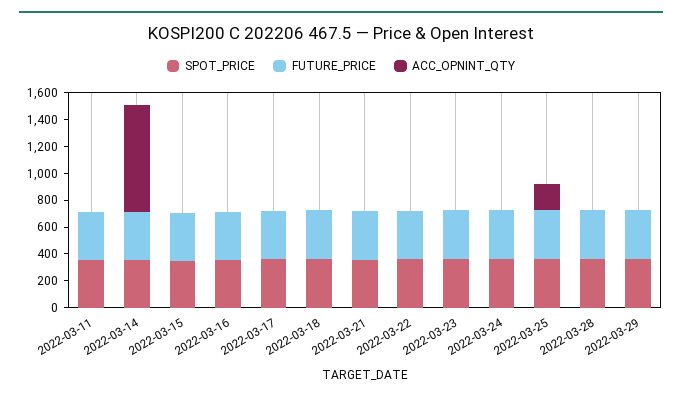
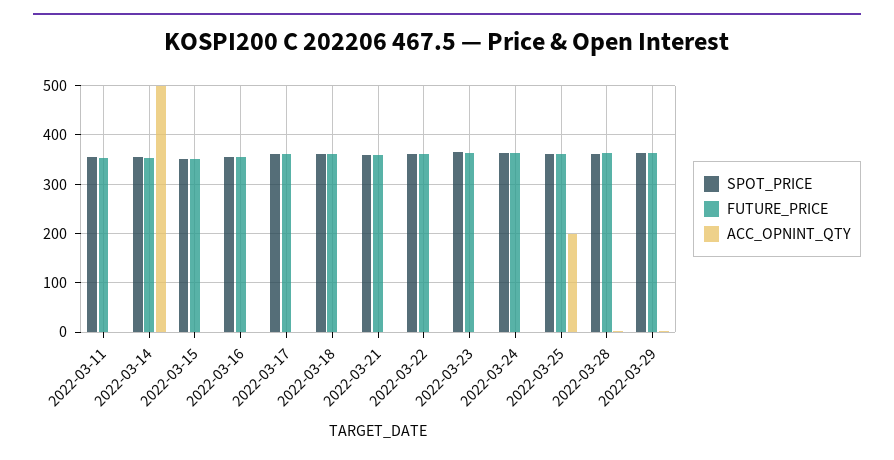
ACC_OPNINT_QTY, 2022-03-14: 800 -> 500

